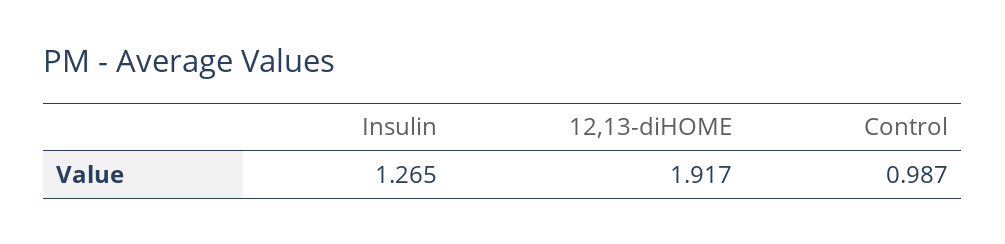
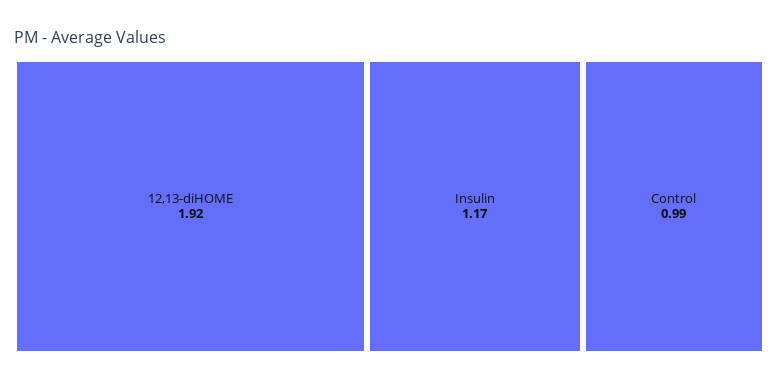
Insulin: 1.265 -> 1.17

